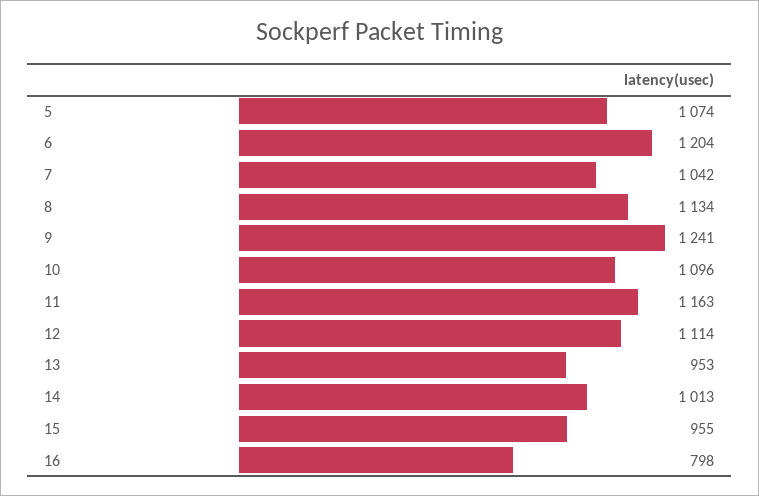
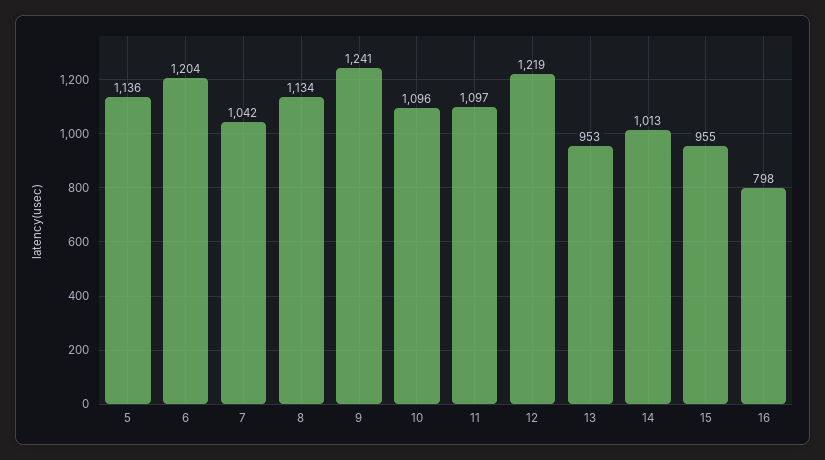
5: 1074 -> 1136
11: 1163 -> 1097
12: 1114 -> 1219

